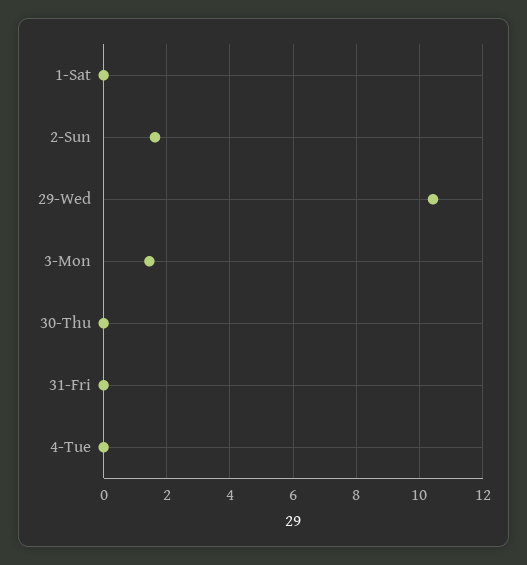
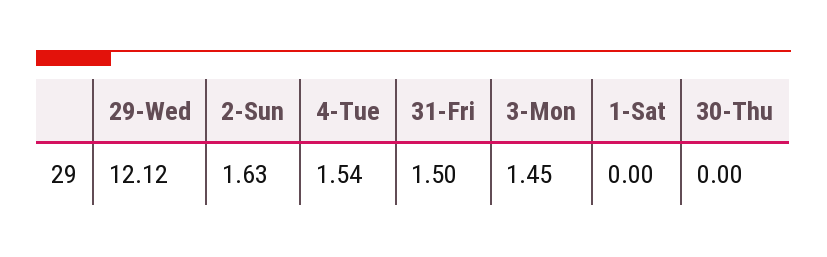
29-Wed: 10.4 -> 12.12
31-Fri: 0 -> 1.5
4-Tue: 0 -> 1.54

